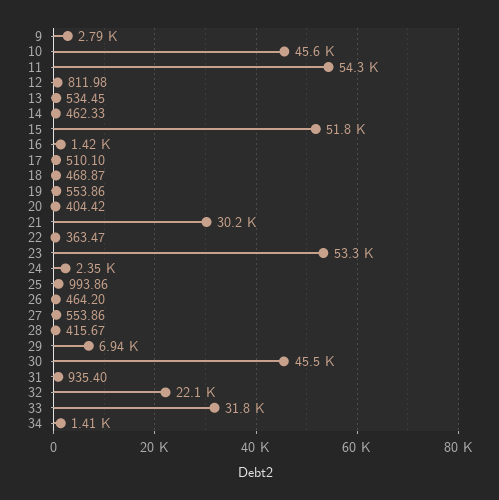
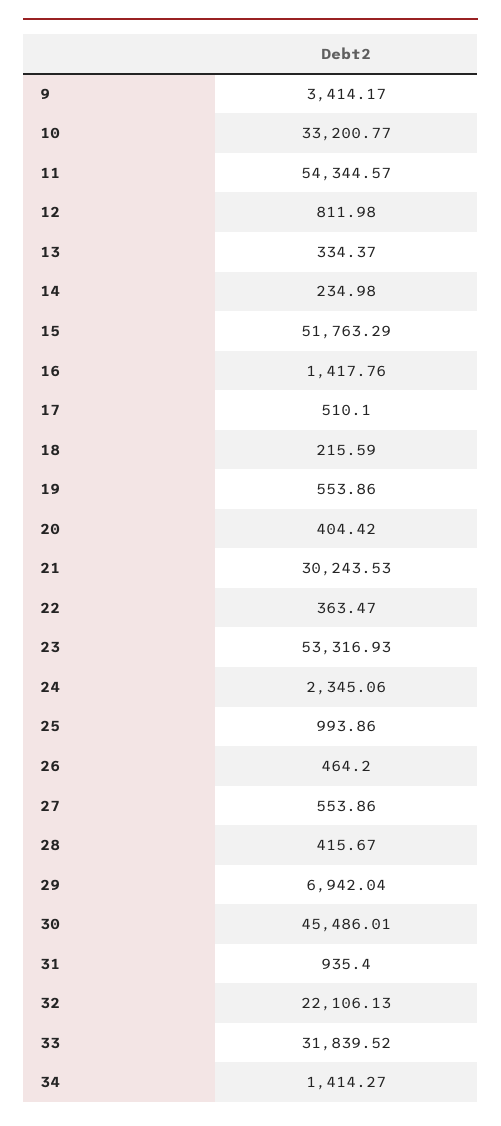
9: 2790 -> 3414.17
10: 45600 -> 33200.77
13: 534.45 -> 334.37
14: 462.33 -> 234.98
18: 468.87 -> 215.59

